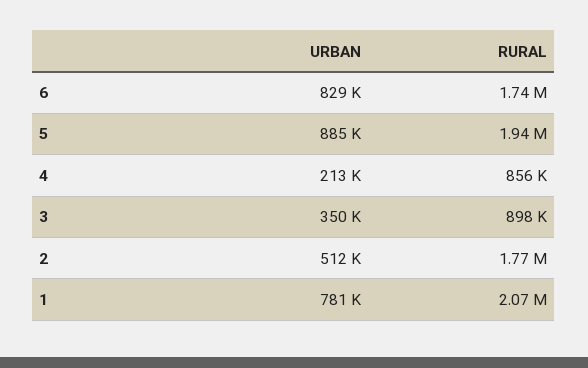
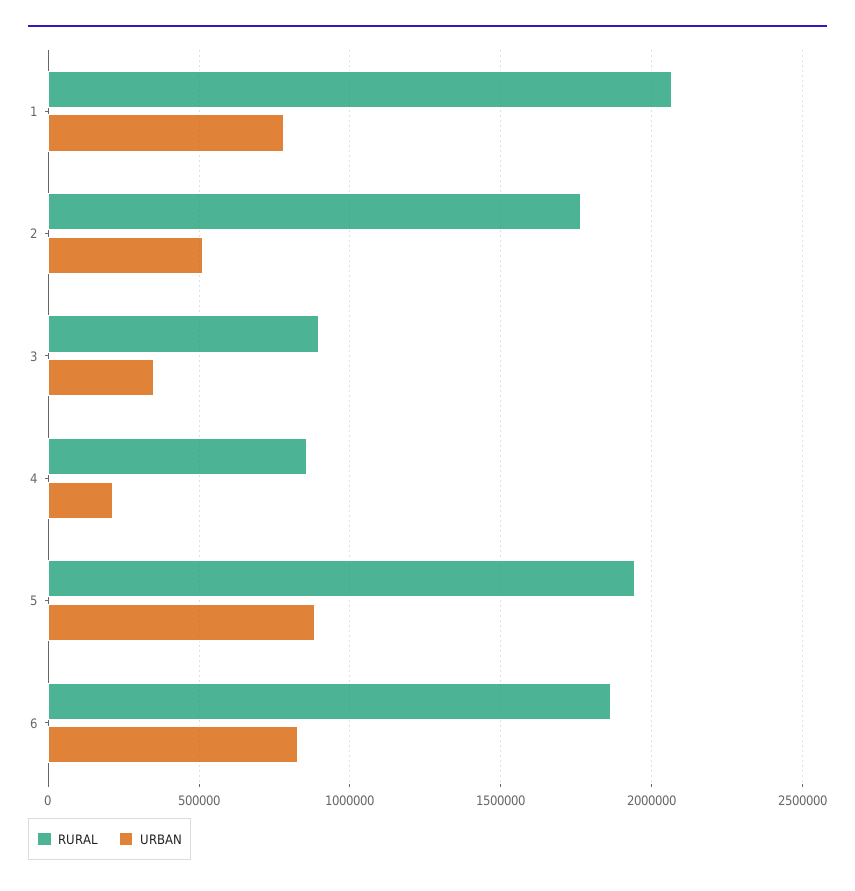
RURAL, 6: 1740000 -> 1850000

